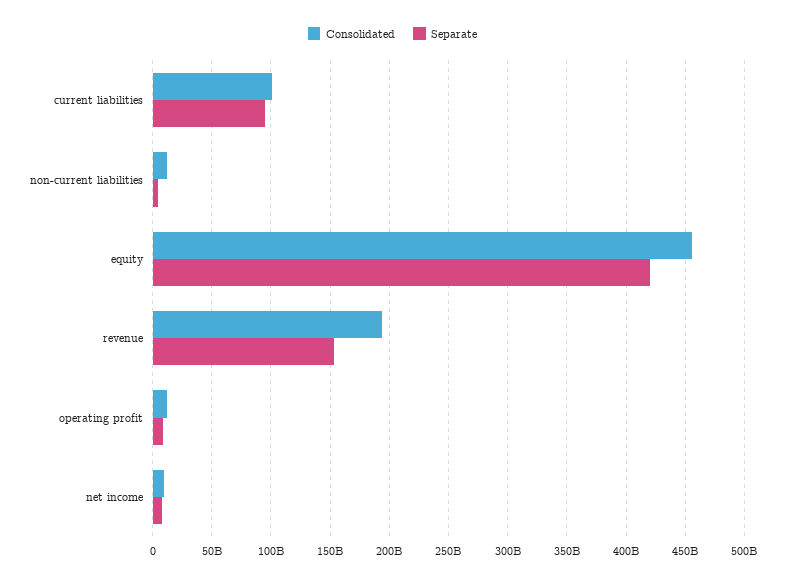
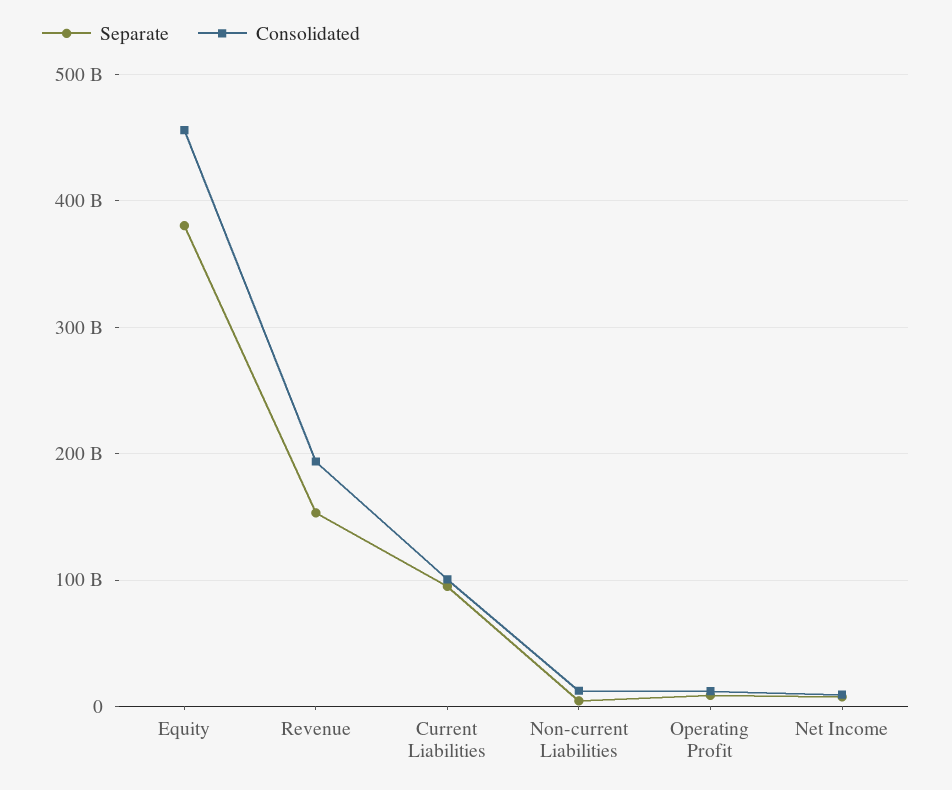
Separate, equity: 420000000000 -> 380000000000

